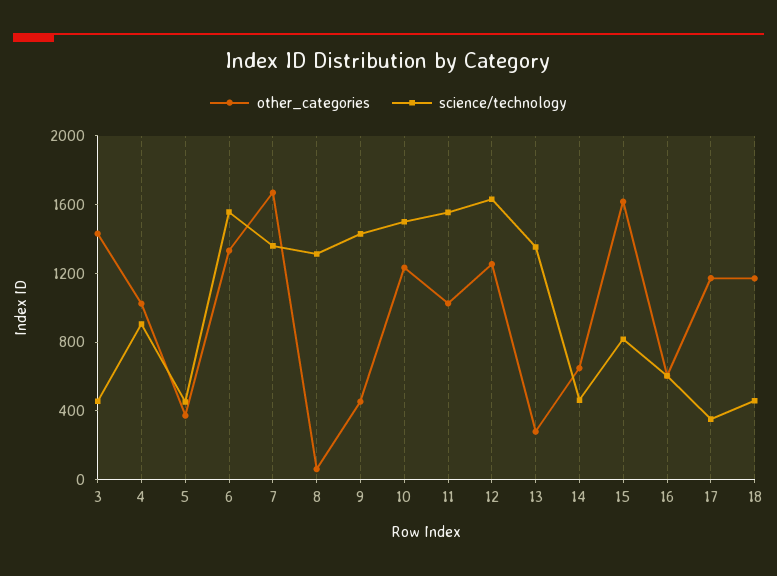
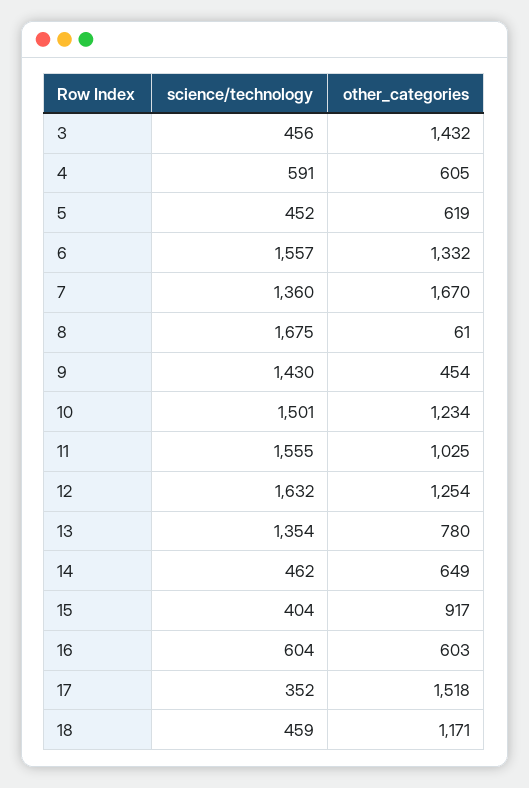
other_categories, 4: 1000 -> 605
science/technology, 4: 900 -> 591
other_categories, 5: 400 -> 619
science/technology, 8: 1300 -> 1675
other_categories, 13: 300 -> 780
other_categories, 15: 1600 -> 917
science/technology, 15: 800 -> 404
other_categories, 17: 1200 -> 1518

